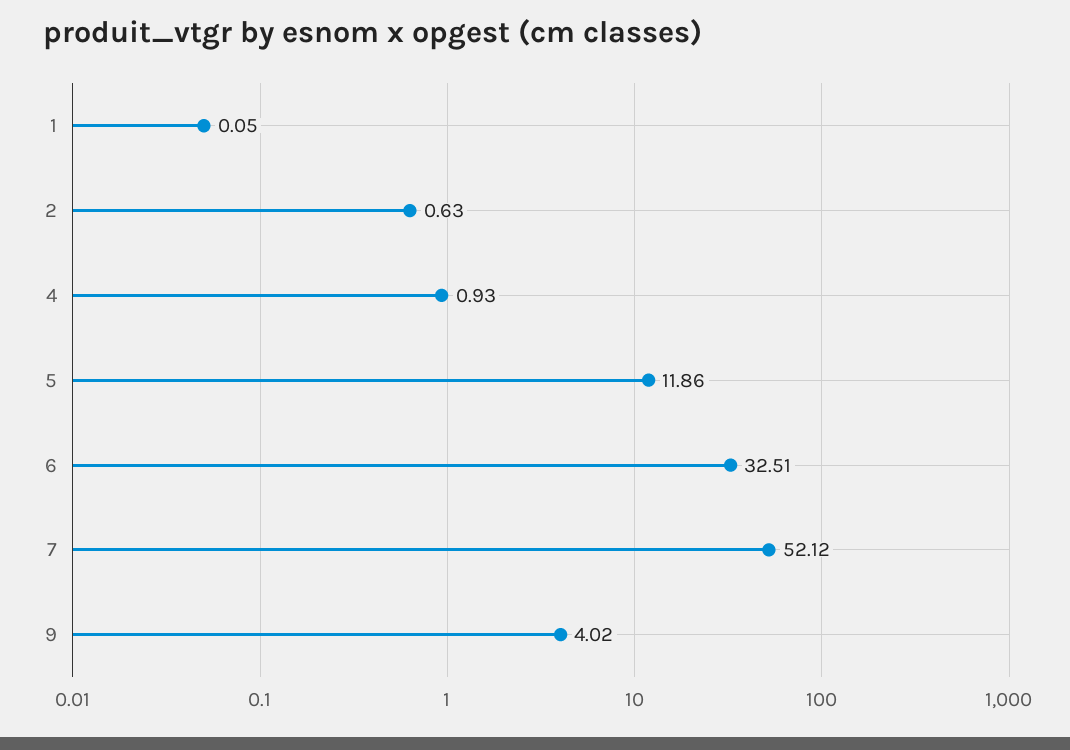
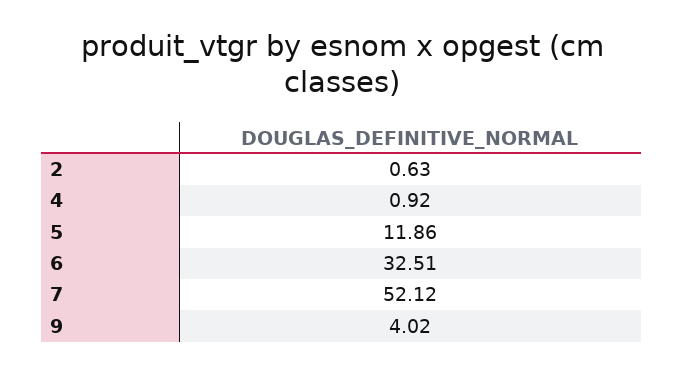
1: 0.05 -> none
4: 0.93 -> 0.92

